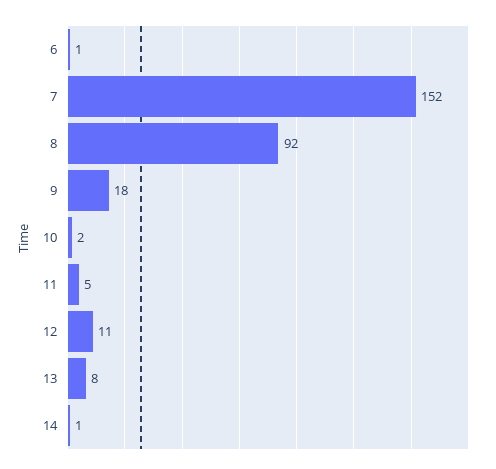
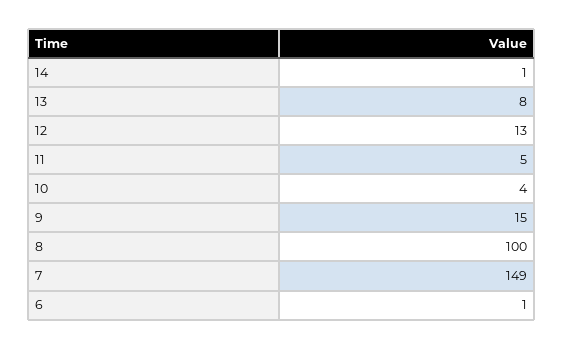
7: 152 -> 149
8: 92 -> 100
9: 18 -> 15
10: 2 -> 4
12: 11 -> 13

